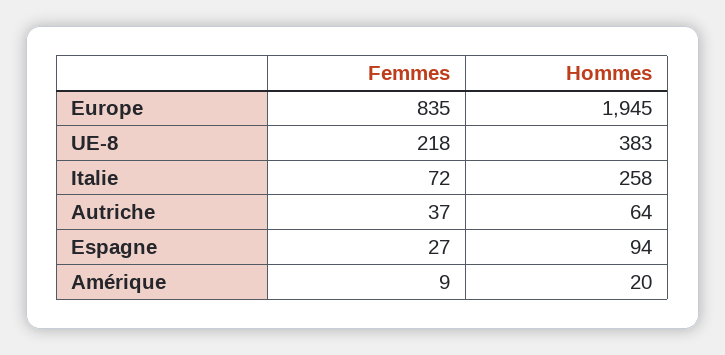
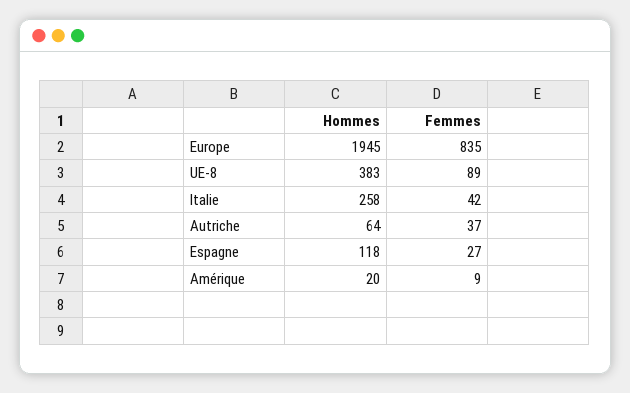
Femmes, UE-8: 218 -> 89
Femmes, Italie: 72 -> 42
Hommes, Espagne: 94 -> 118

